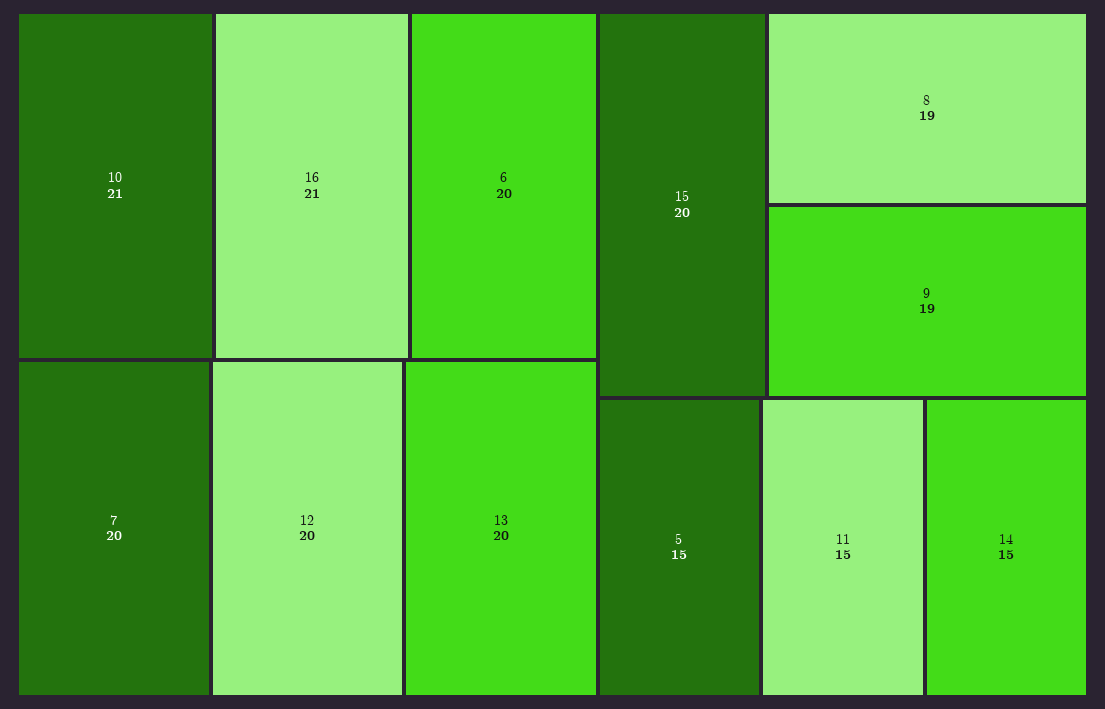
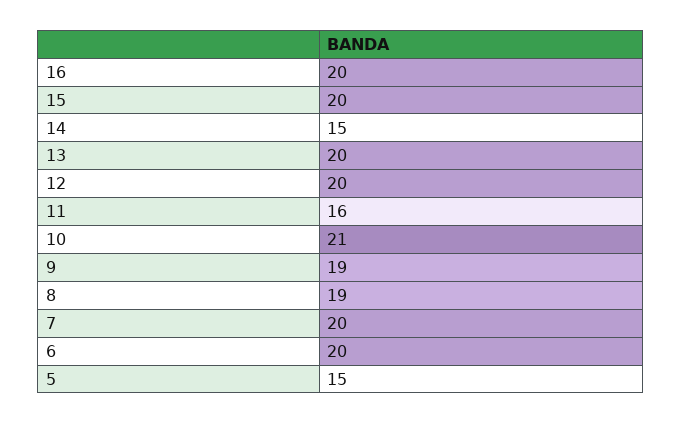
16: 21 -> 20
11: 15 -> 16

